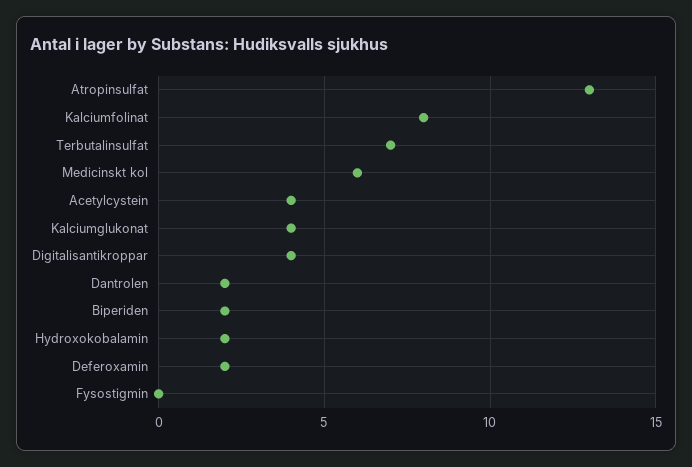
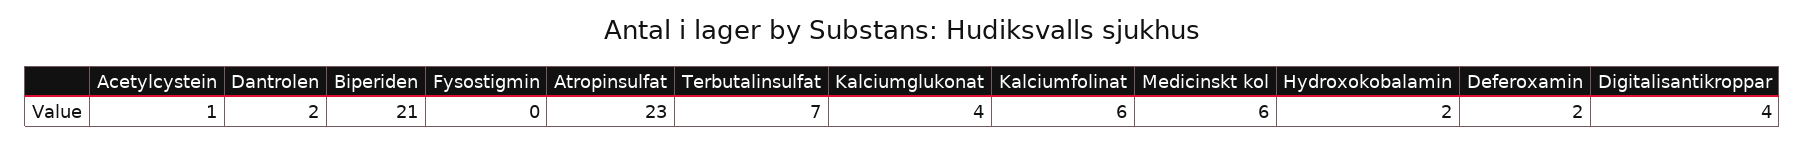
Atropinsulfat: 13 -> 23
Kalciumfolinat: 8 -> 6
Acetylcystein: 4 -> 1
Biperiden: 2 -> 21

